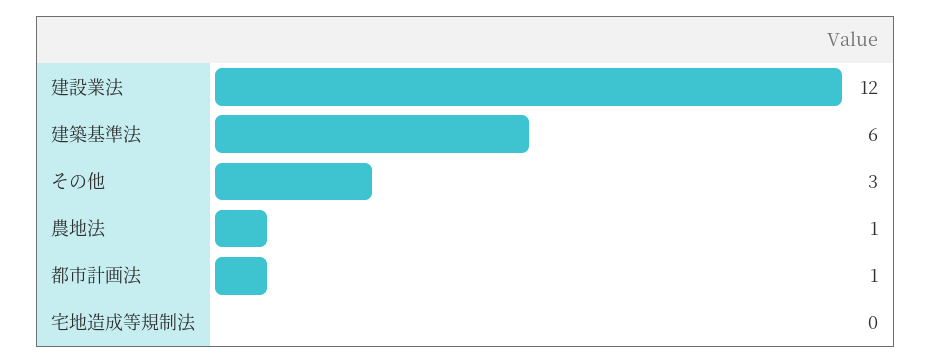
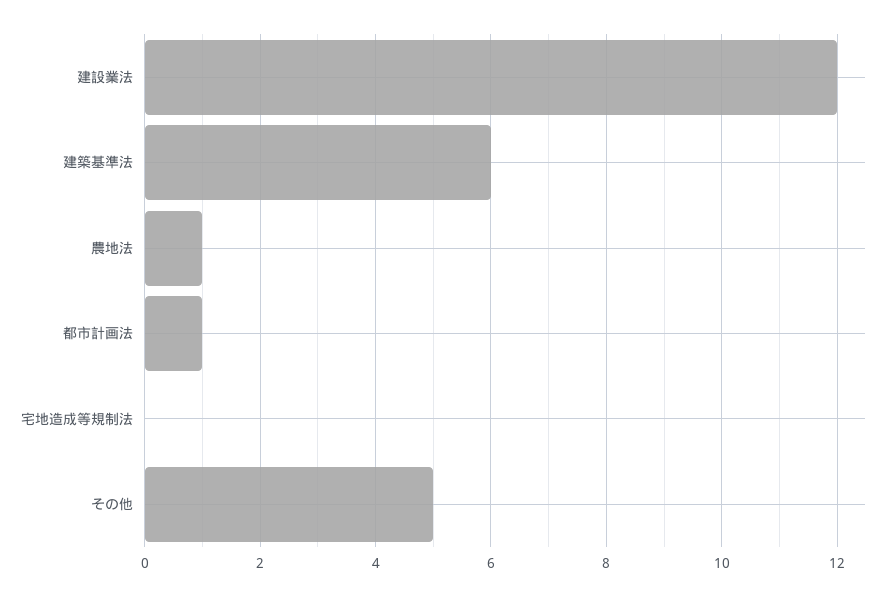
その他: 3 -> 5

